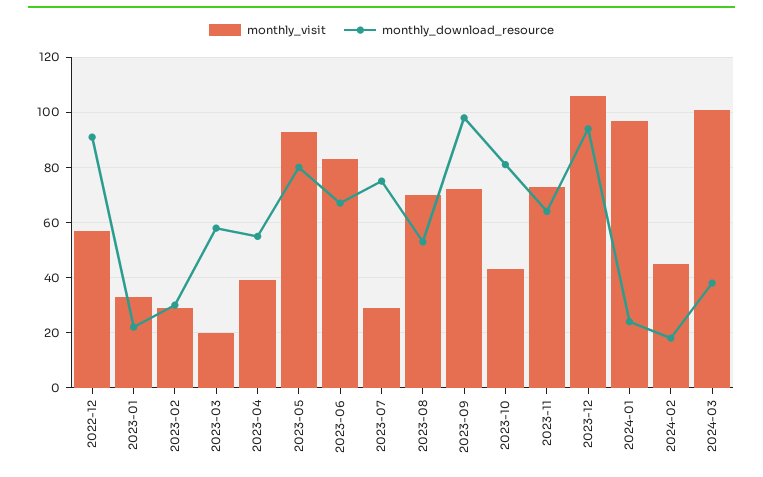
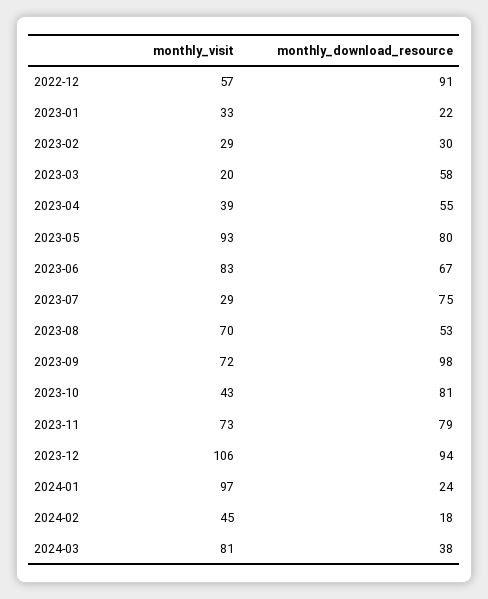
monthly_download_resource, 2023-11: 65 -> 79
monthly_visit, 2024-03: 100 -> 81

